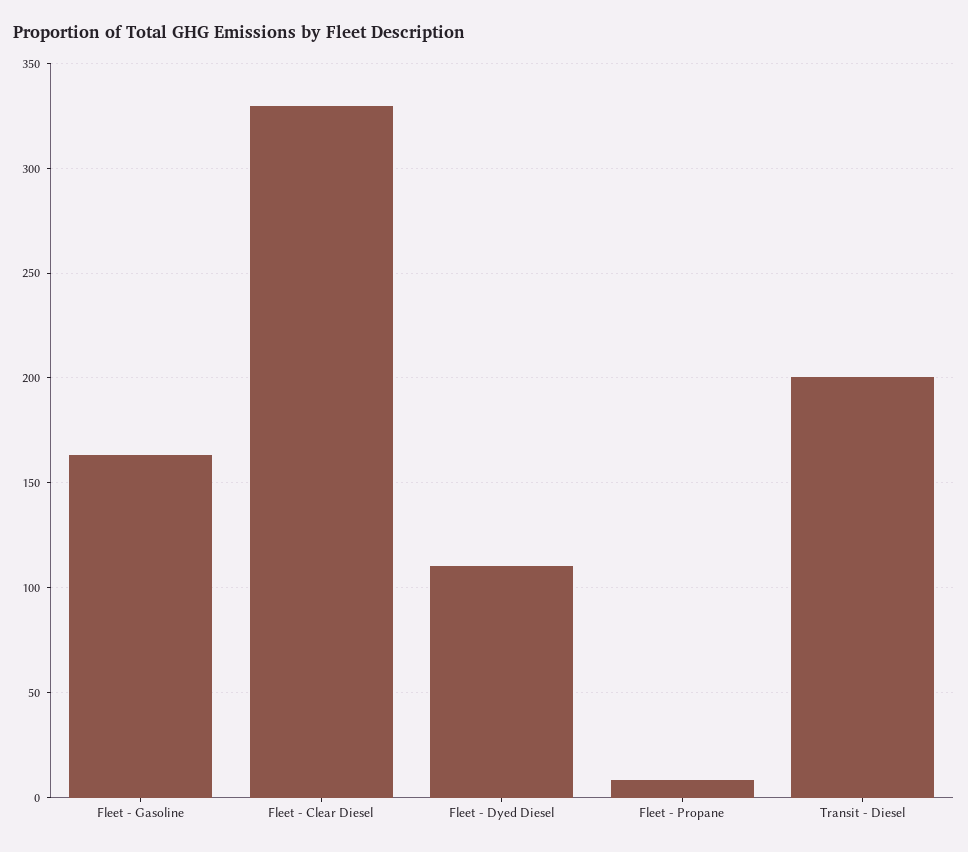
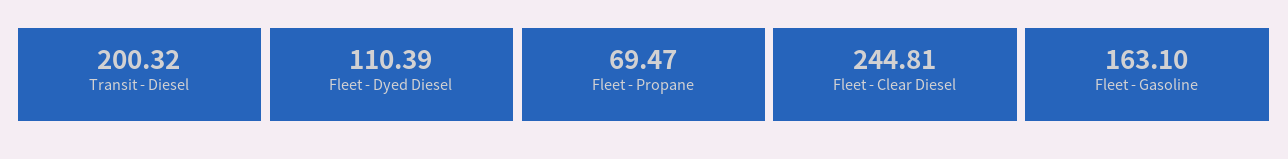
Fleet - Clear Diesel: 330 -> 244.81
Fleet - Propane: 10 -> 69.47

